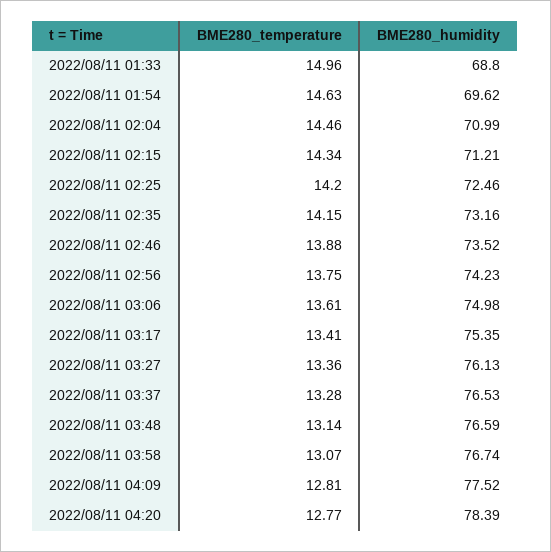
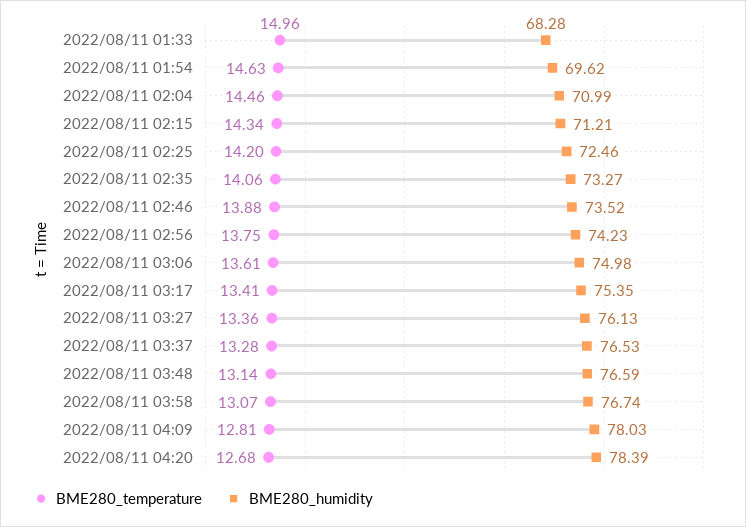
BME280_humidity, 2022/08/11 01:33: 68.8 -> 68.28
BME280_temperature, 2022/08/11 02:35: 14.15 -> 14.06
BME280_humidity, 2022/08/11 02:35: 73.16 -> 73.27
BME280_humidity, 2022/08/11 04:09: 77.52 -> 78.03
BME280_temperature, 2022/08/11 04:20: 12.77 -> 12.68

